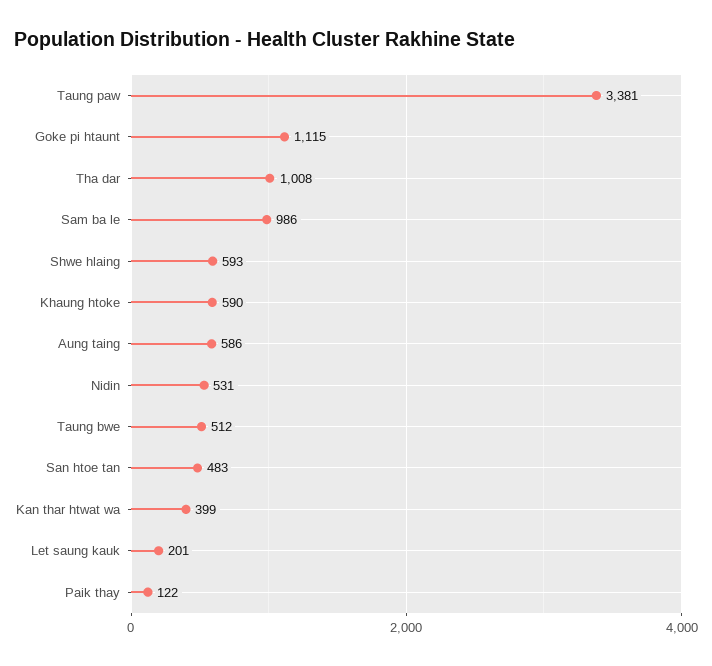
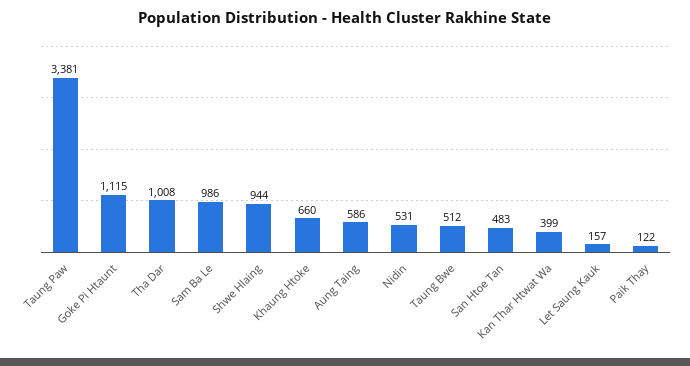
Shwe hlaing: 593 -> 944
Khaung htoke: 590 -> 660
Let saung kauk: 201 -> 157

